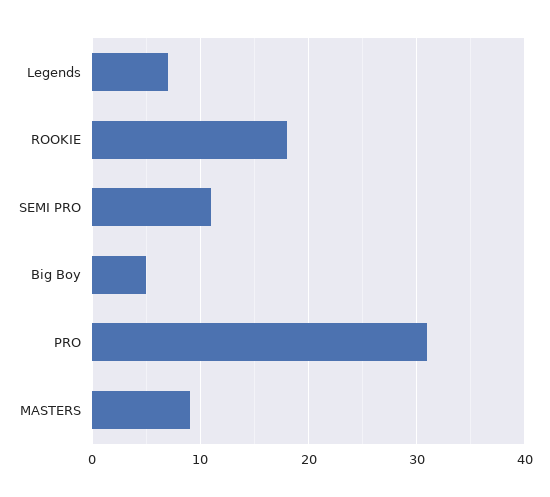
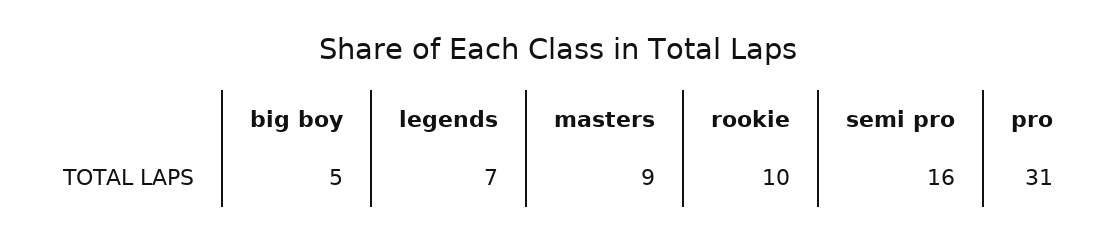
ROOKIE: 18 -> 10
SEMI PRO: 11 -> 16

